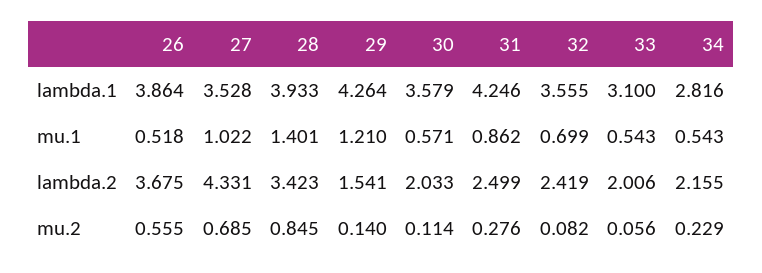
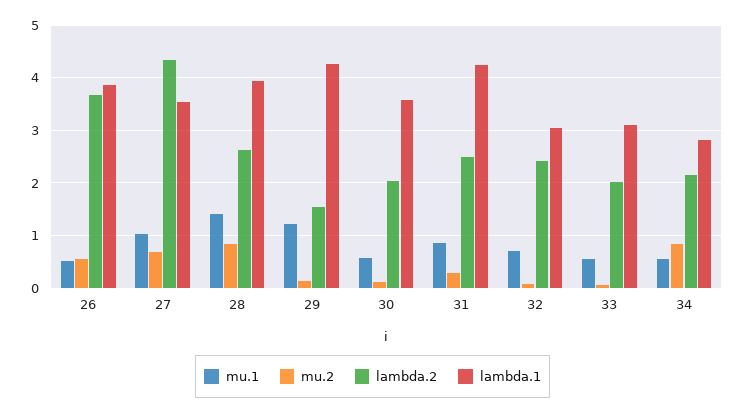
lambda.1, 32: 3.555 -> 3
lambda.2, 28: 3.423 -> 2.6
mu.2, 34: 0.229 -> 0.8

